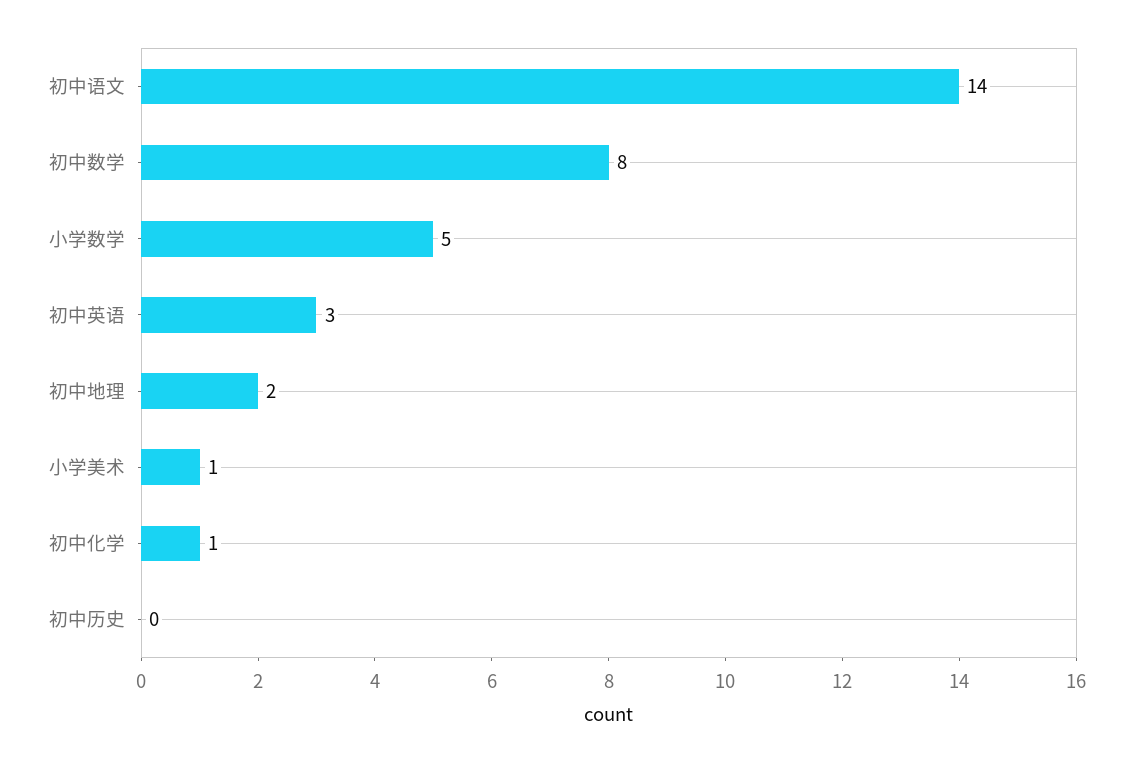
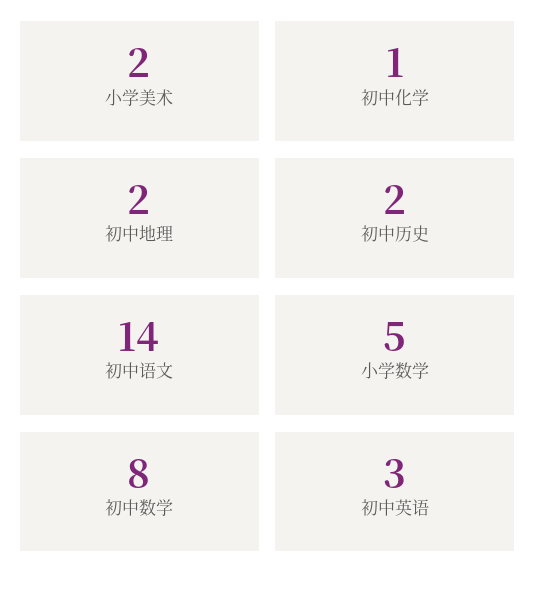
小学美术: 1 -> 2
初中历史: 0 -> 2

